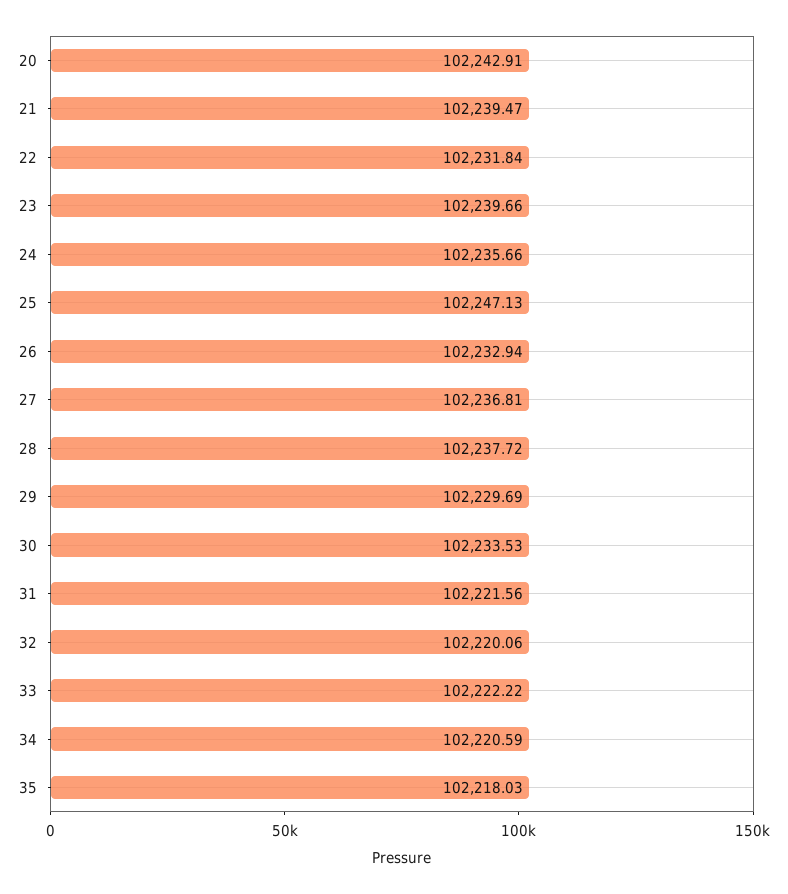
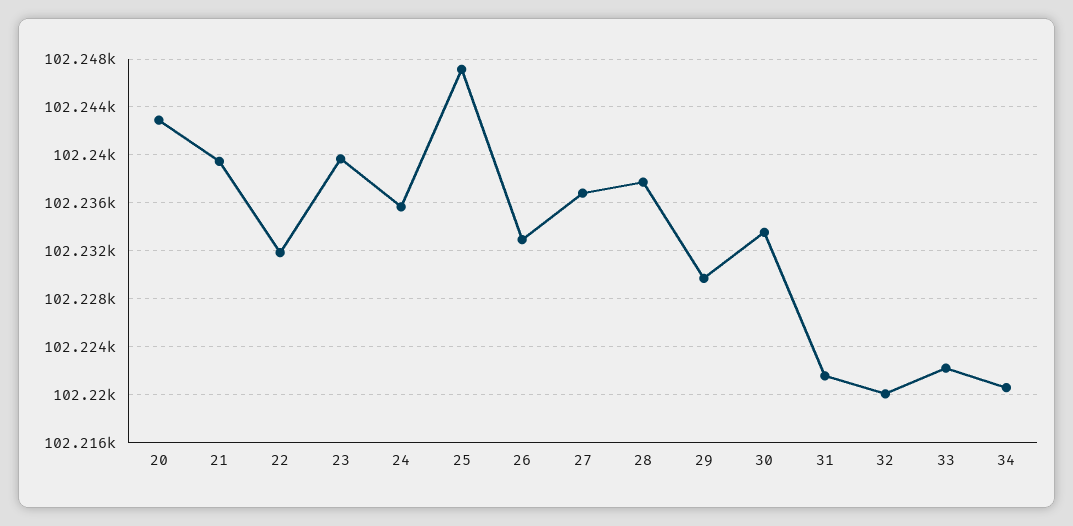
35: 102218.03 -> none

